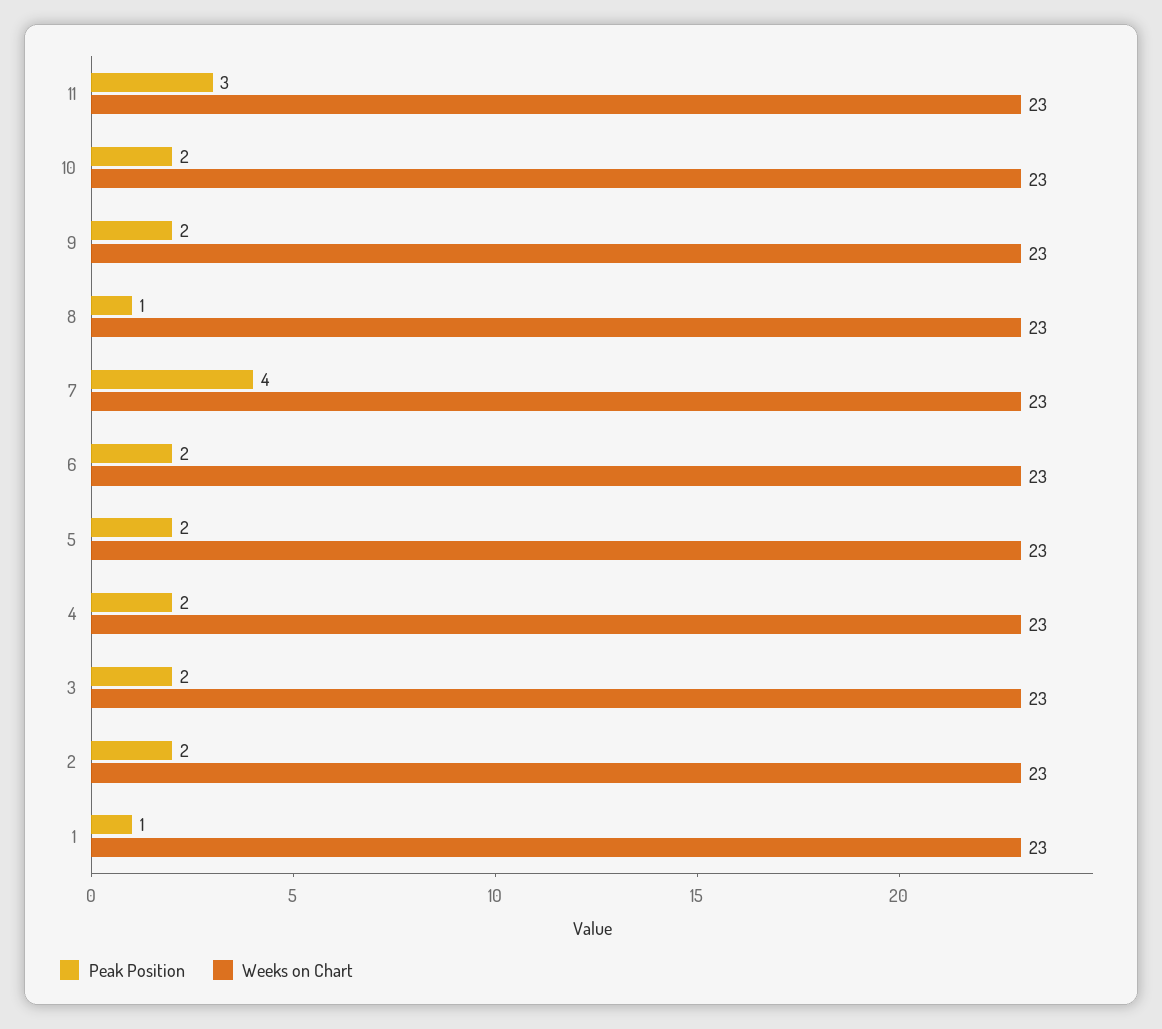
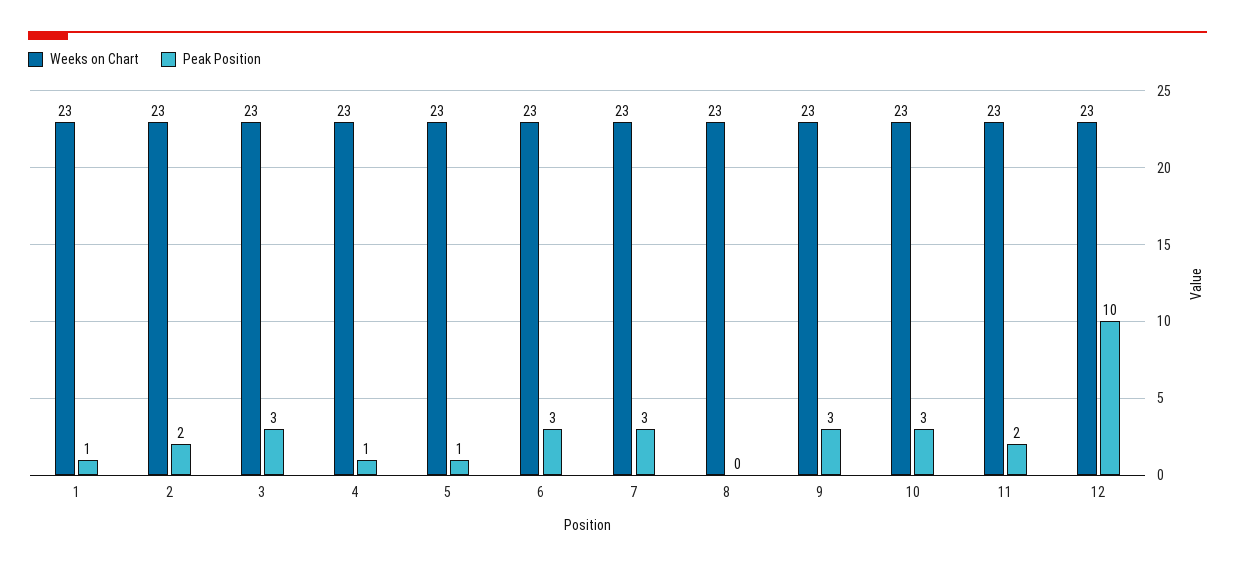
Peak Position, 11: 3 -> 2
Peak Position, 10: 2 -> 3
Peak Position, 9: 2 -> 3
Peak Position, 8: 1 -> 0
Peak Position, 7: 4 -> 3
Peak Position, 6: 2 -> 3
Peak Position, 5: 2 -> 1
Peak Position, 4: 2 -> 1
Peak Position, 3: 2 -> 3
Weeks on Chart, 12: none -> 23
Peak Position, 12: none -> 10

